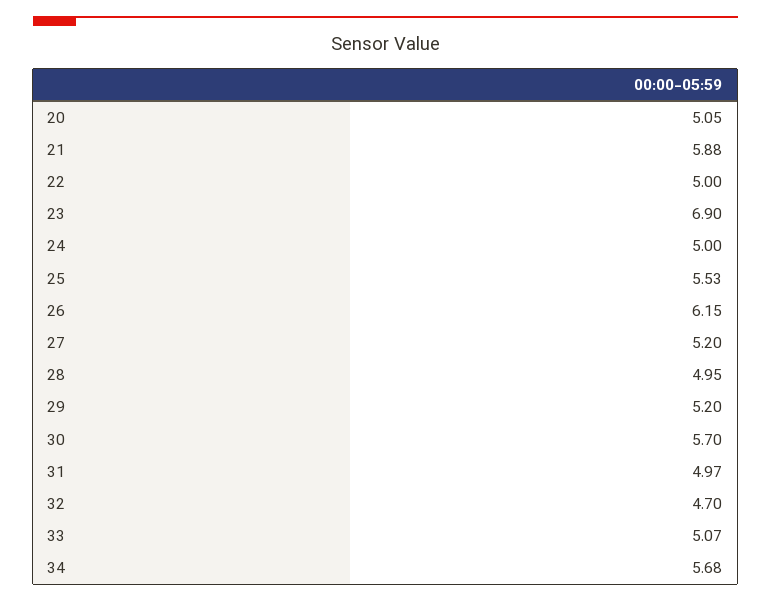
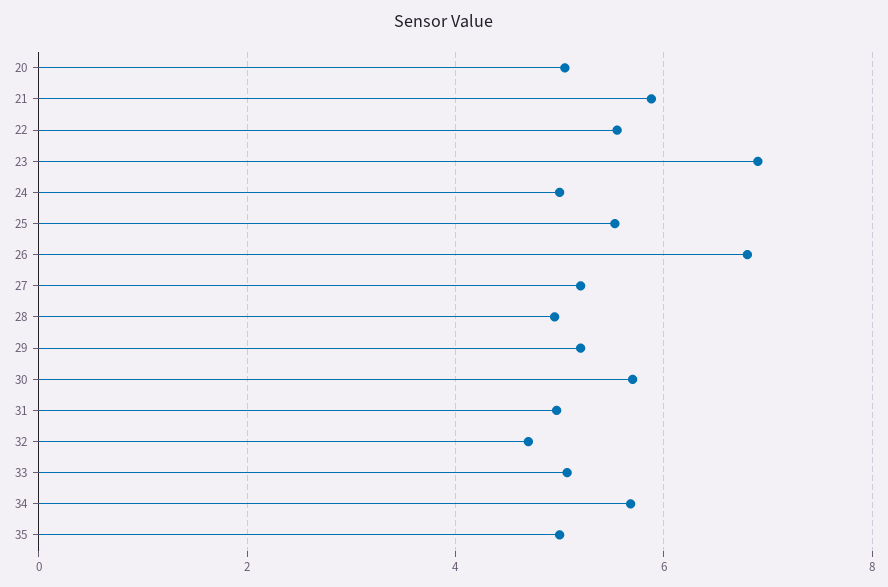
22: 5 -> 5.6
26: 6.15 -> 6.8
35: none -> 5

